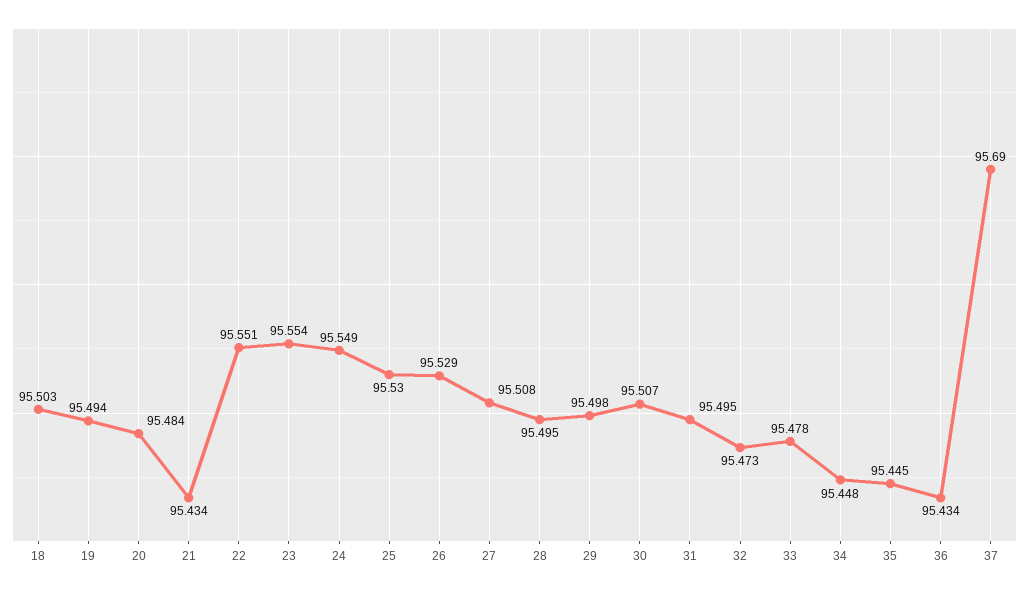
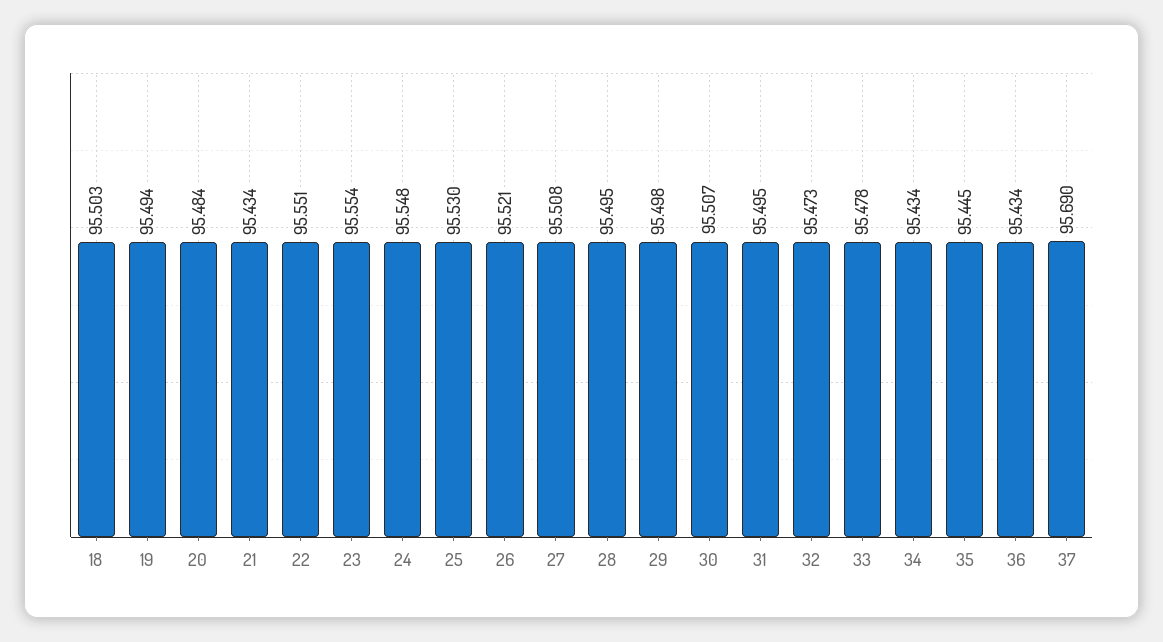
24: 95.549 -> 95.548
26: 95.529 -> 95.521
34: 95.448 -> 95.434

